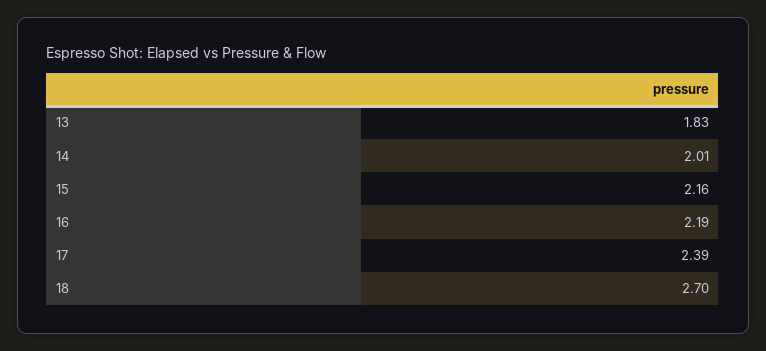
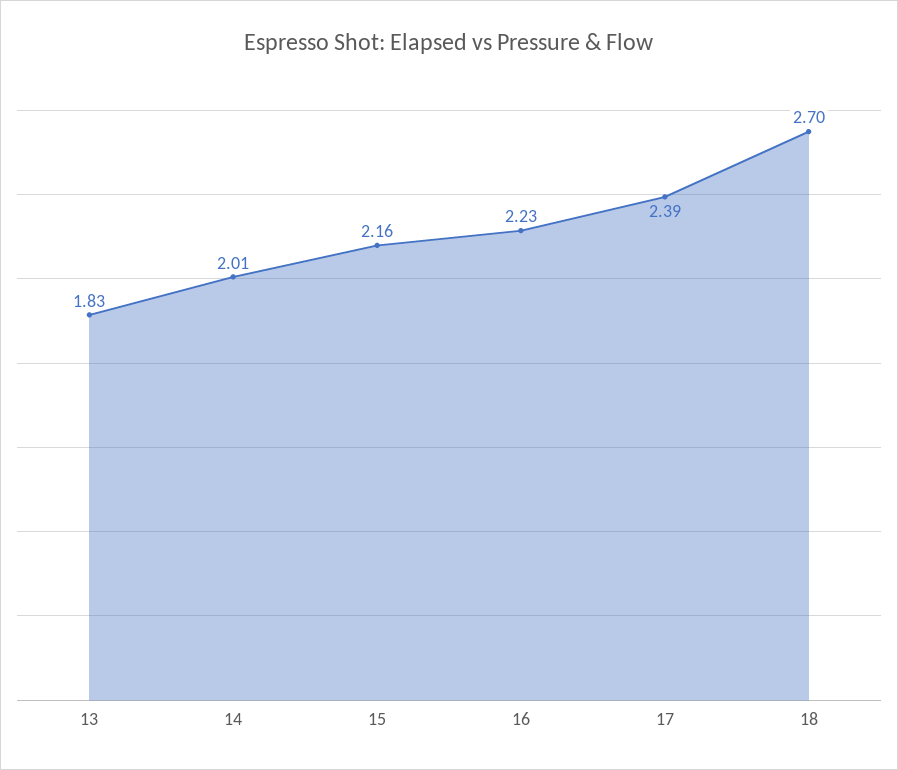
16: 2.19 -> 2.23

